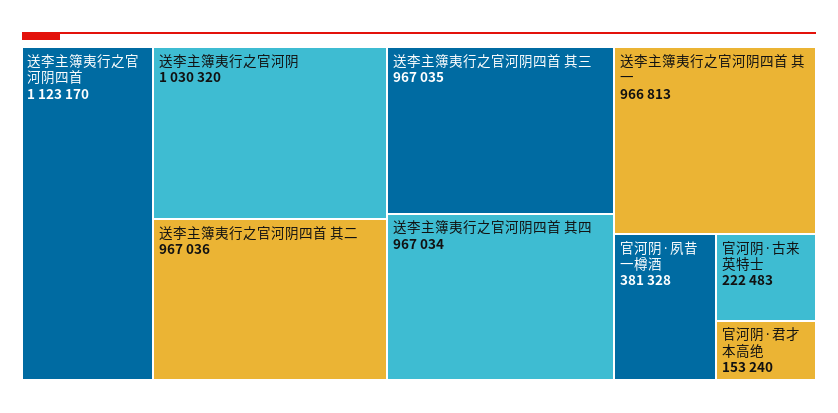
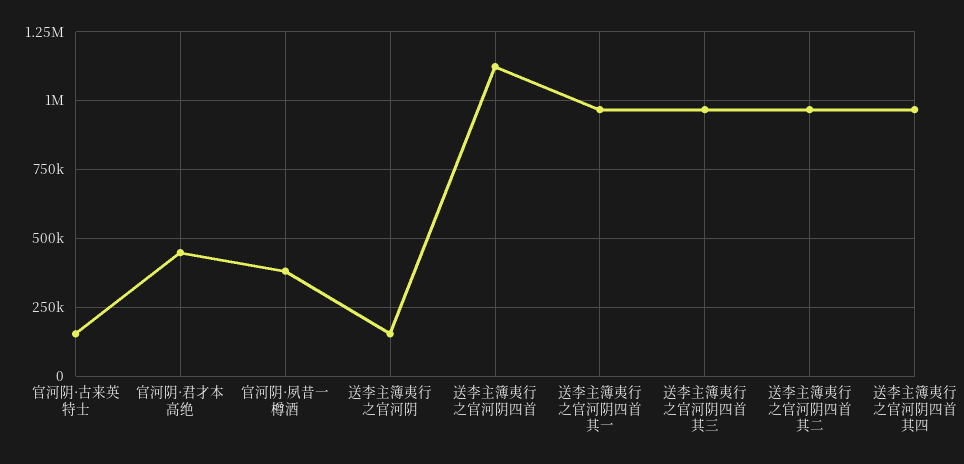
送李主簿夷行之官河阴: 1030320 -> 150000
官河阴·古来英特士: 222483 -> 150000
官河阴·君才本高绝: 153240 -> 450000

